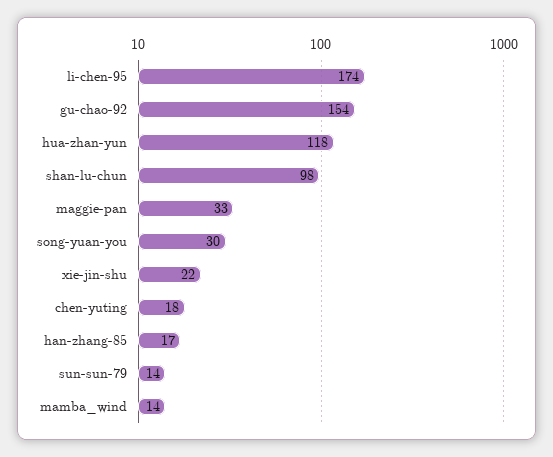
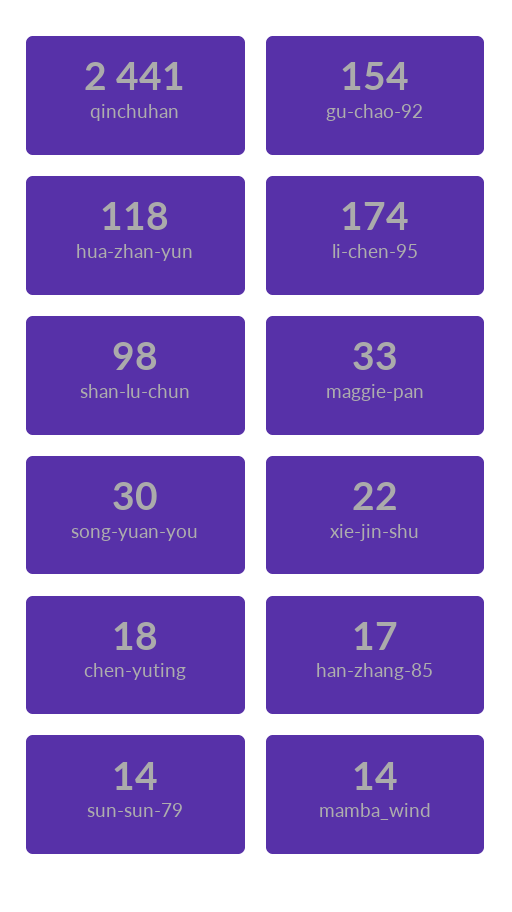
qinchuhan: none -> 2441

